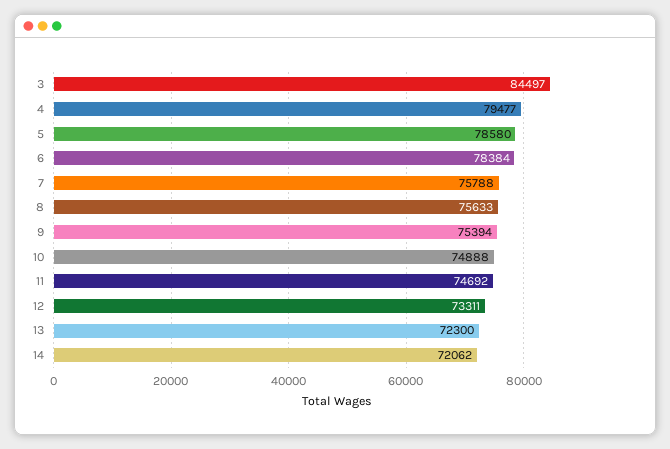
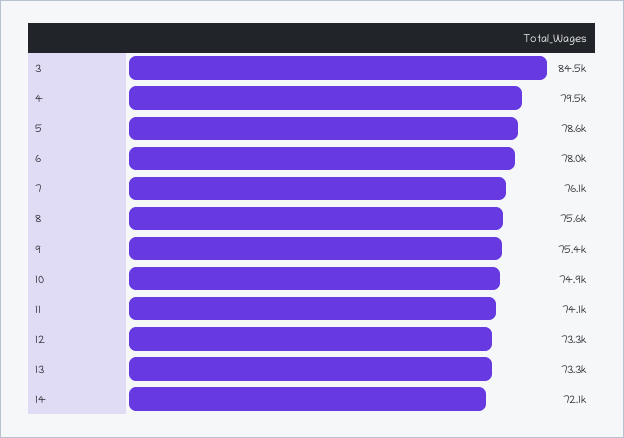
6: 78384 -> 78000
7: 75788 -> 76100
11: 74692 -> 74100
13: 72300 -> 73300

